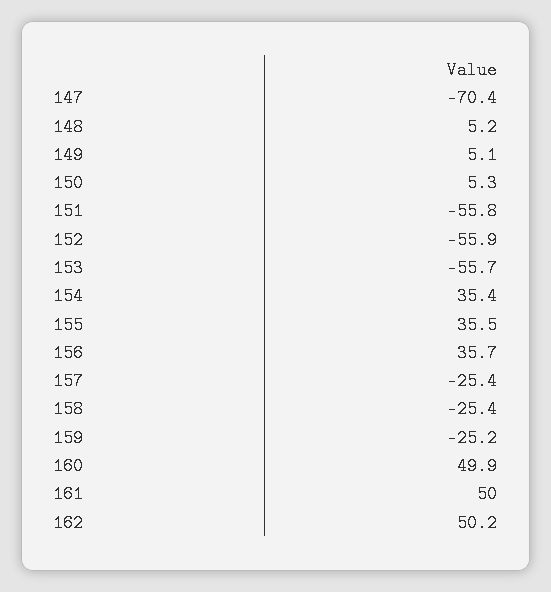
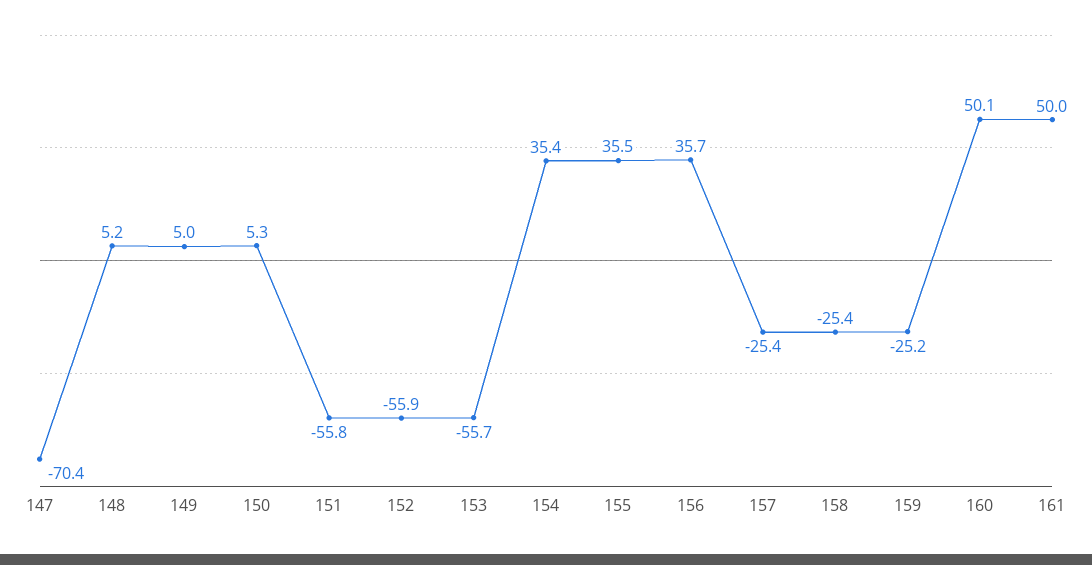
149: 5.1 -> 5
160: 49.9 -> 50.1
162: 50.2 -> none

